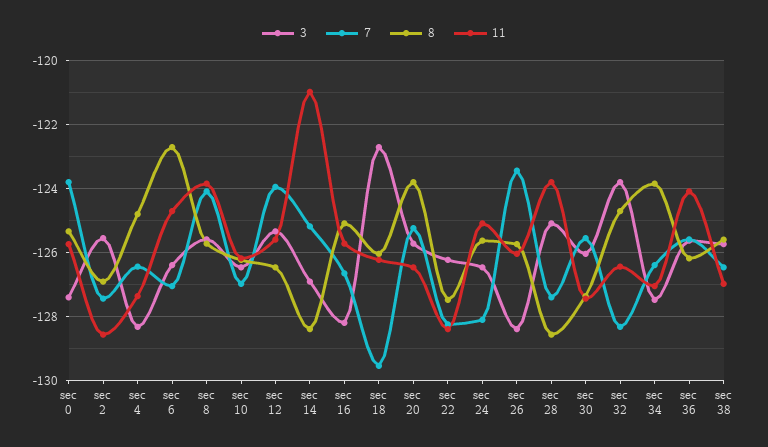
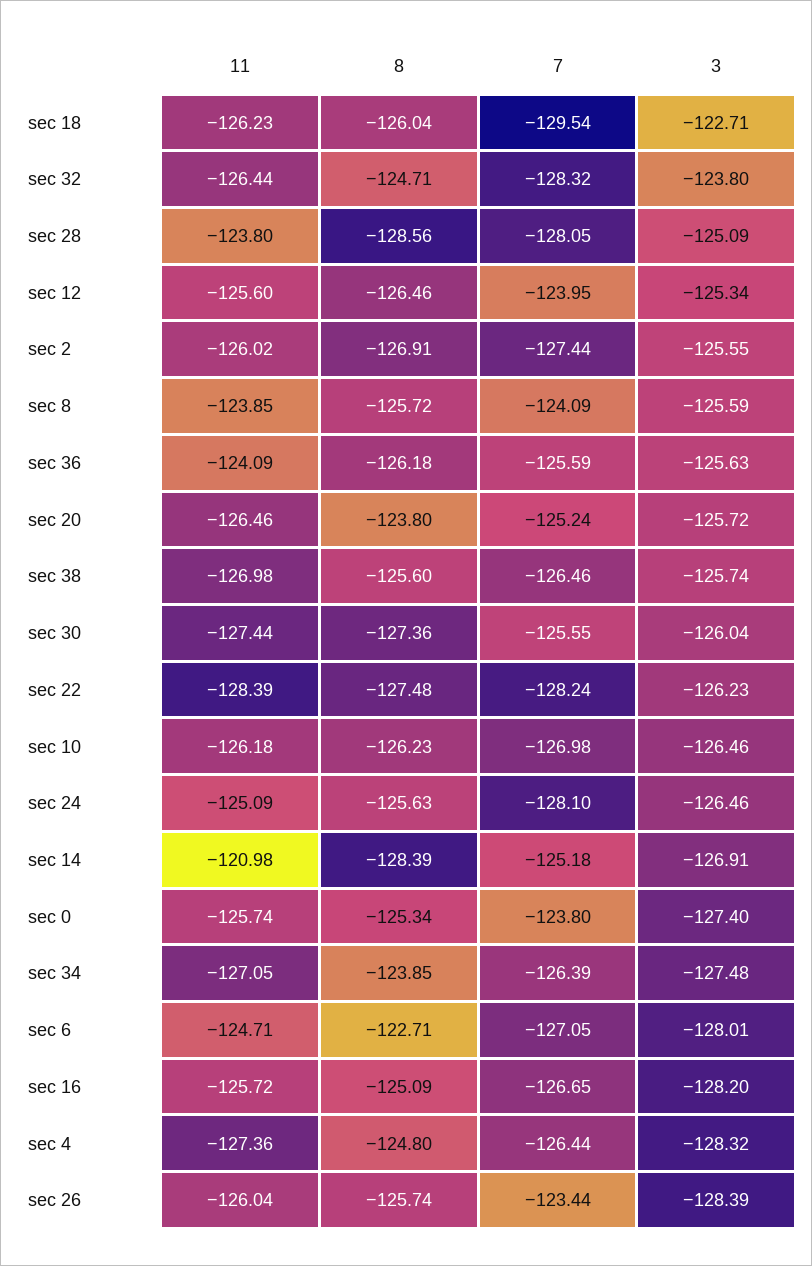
11, sec 2: -128.6 -> -126.02
3, sec 6: -126.4 -> -128.01
7, sec 28: -127.4 -> -128.05

